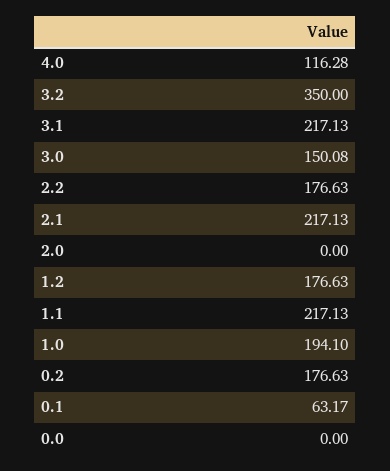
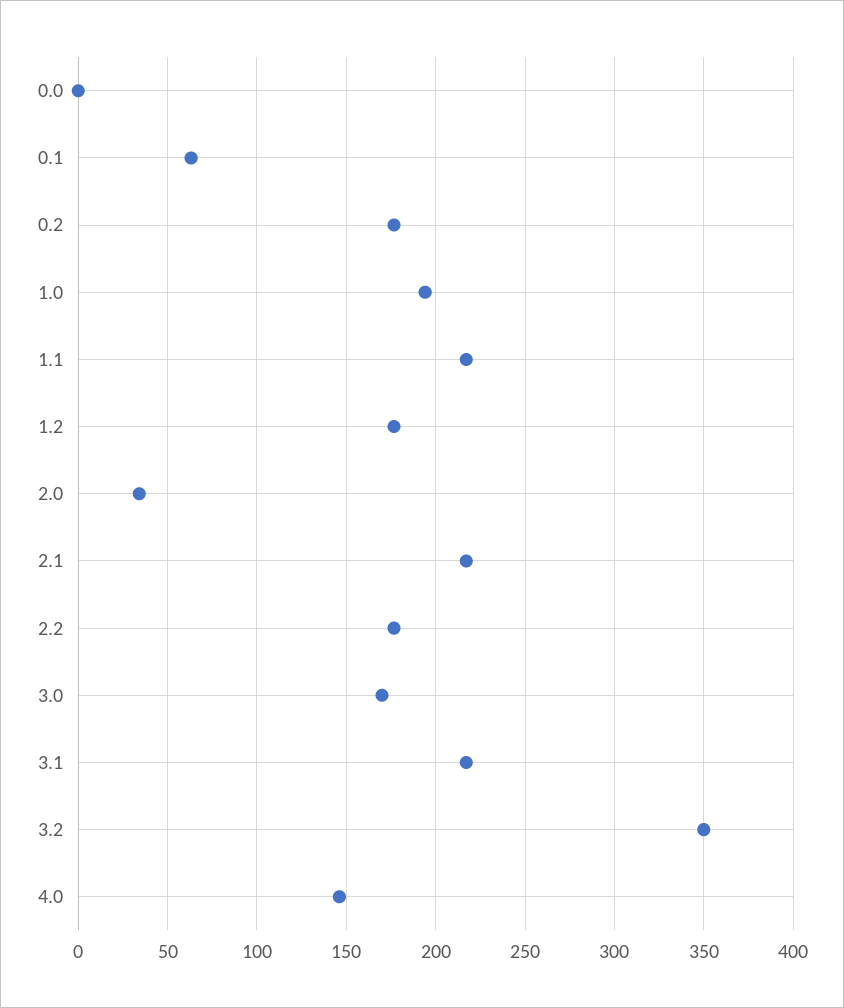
4.0: 116.28 -> 145
3.0: 150.08 -> 170
2.0: 0 -> 35

